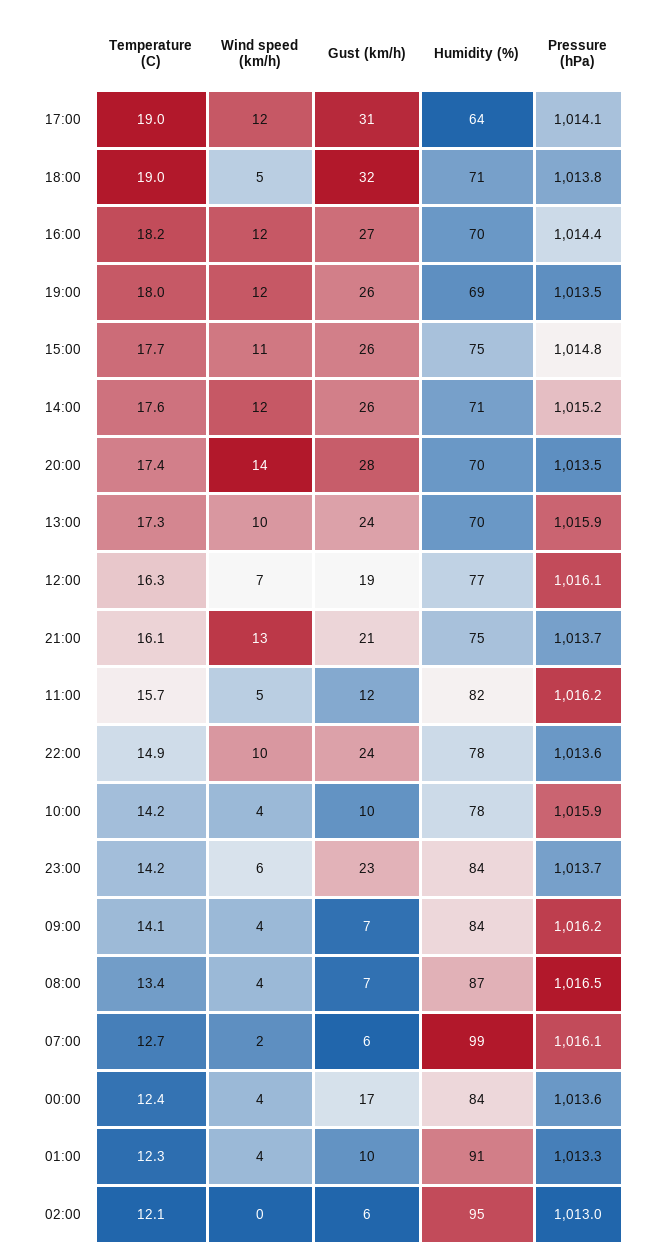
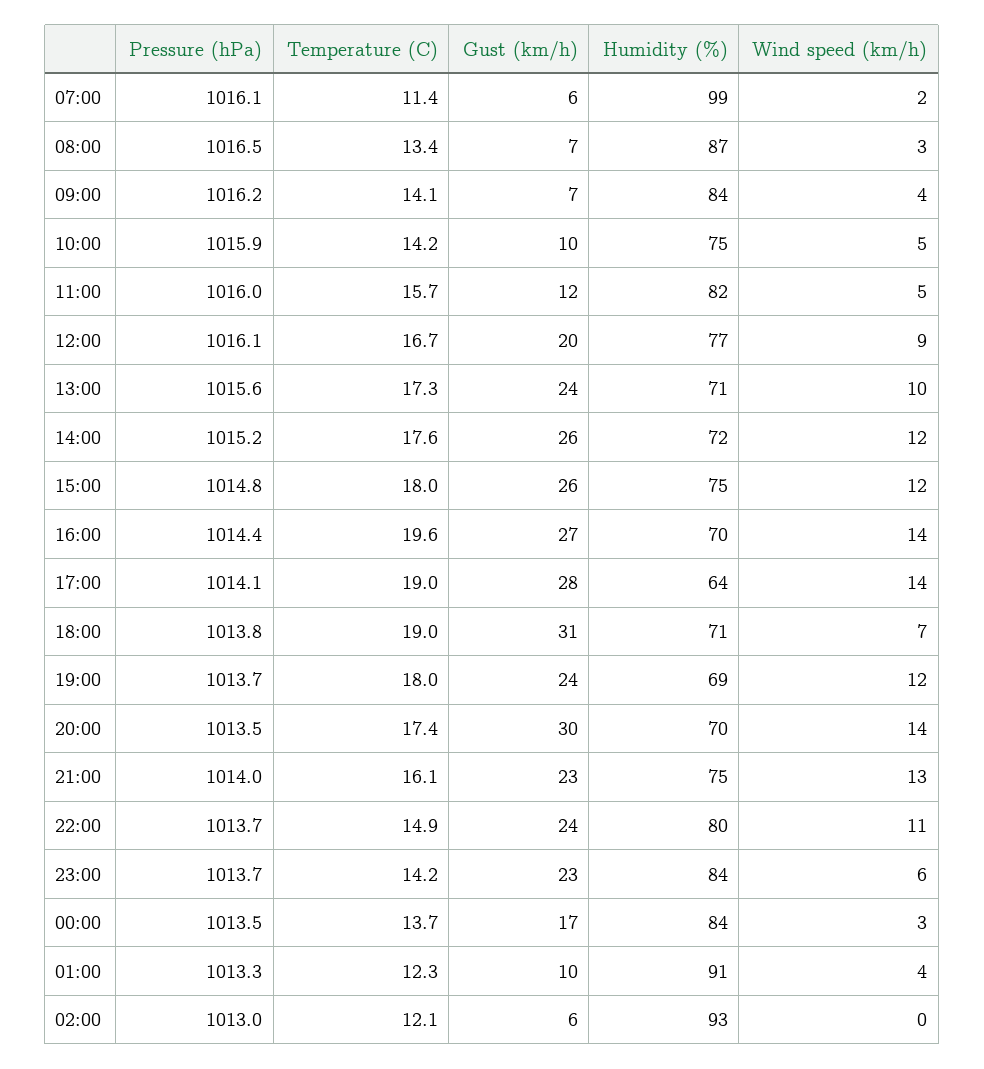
Wind speed (km/h), 17:00: 12 -> 14
Gust (km/h), 17:00: 31 -> 28
Wind speed (km/h), 18:00: 5 -> 7
Gust (km/h), 18:00: 32 -> 31
Temperature (C), 16:00: 18.2 -> 19.6
Wind speed (km/h), 16:00: 12 -> 14
Gust (km/h), 19:00: 26 -> 24
Pressure (hPa), 19:00: 1013.5 -> 1013.7
Temperature (C), 15:00: 17.7 -> 18
Wind speed (km/h), 15:00: 11 -> 12
Humidity (%), 14:00: 71 -> 72
Gust (km/h), 20:00: 28 -> 30
Humidity (%), 13:00: 70 -> 71
Pressure (hPa), 13:00: 1015.9 -> 1015.6
Temperature (C), 12:00: 16.3 -> 16.7
Wind speed (km/h), 12:00: 7 -> 9
Gust (km/h), 12:00: 19 -> 20
Gust (km/h), 21:00: 21 -> 23
Pressure (hPa), 21:00: 1013.7 -> 1014
Pressure (hPa), 11:00: 1016.2 -> 1016
Wind speed (km/h), 22:00: 10 -> 11
Humidity (%), 22:00: 78 -> 80
Pressure (hPa), 22:00: 1013.6 -> 1013.7
Wind speed (km/h), 10:00: 4 -> 5
Humidity (%), 10:00: 78 -> 75
Wind speed (km/h), 08:00: 4 -> 3
Temperature (C), 07:00: 12.7 -> 11.4
Temperature (C), 00:00: 12.4 -> 13.7
Wind speed (km/h), 00:00: 4 -> 3
Pressure (hPa), 00:00: 1013.6 -> 1013.5
Humidity (%), 02:00: 95 -> 93

